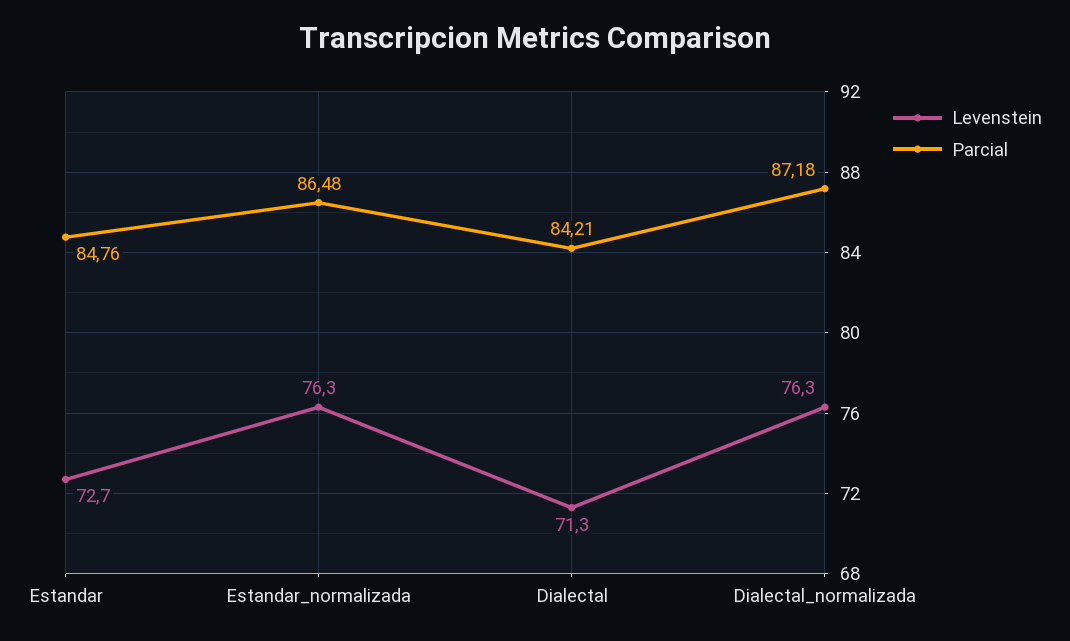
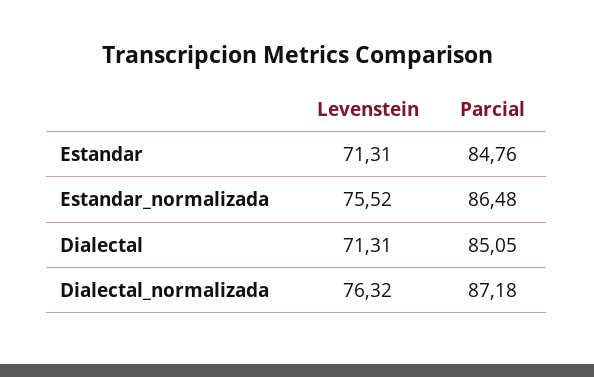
Levenstein, Estandar: 72.7 -> 71.31
Levenstein, Estandar_normalizada: 76.3 -> 75.52
Parcial, Dialectal: 84.21 -> 85.05

